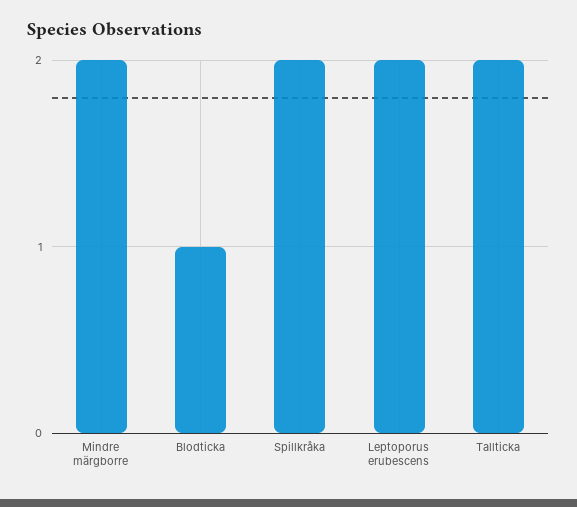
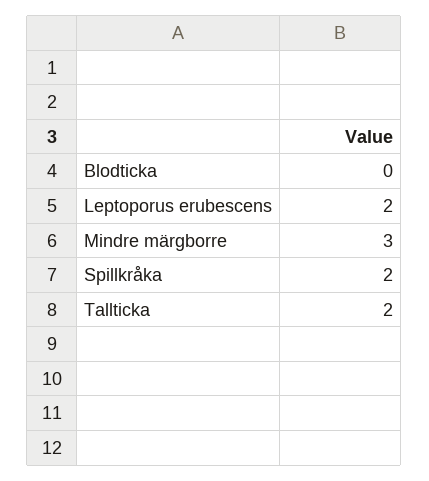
Mindre märgborre: 2 -> 3
Blodticka: 1 -> 0

